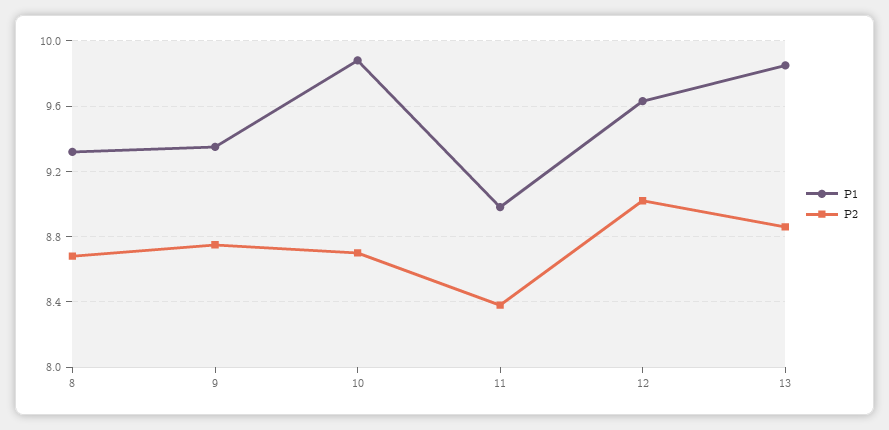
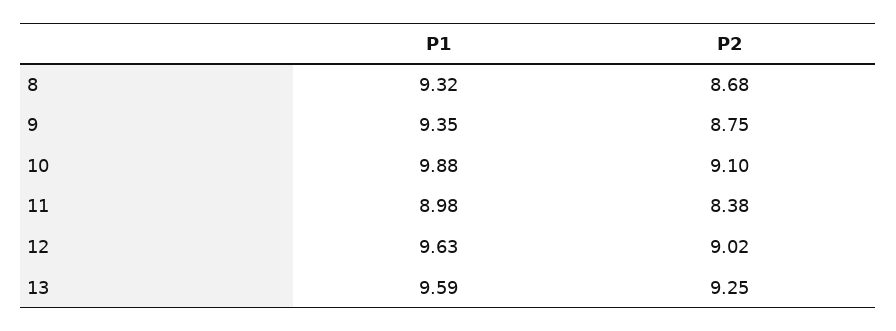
P2, 10: 8.7 -> 9.1
P1, 13: 9.85 -> 9.59
P2, 13: 8.85 -> 9.25

